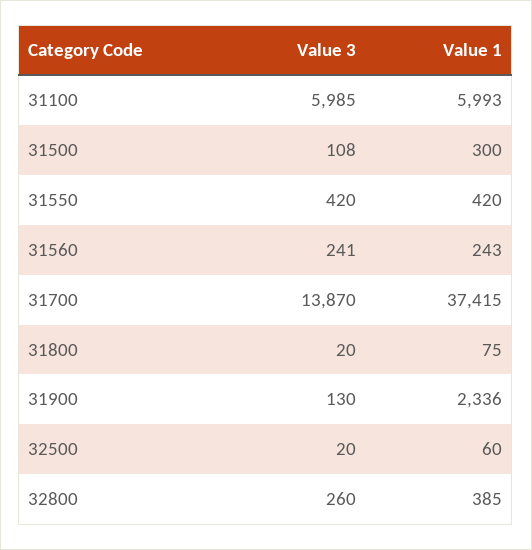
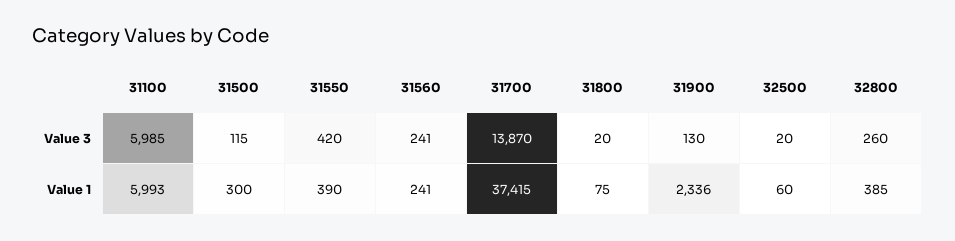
Value 3, 31500: 108 -> 115
Value 1, 31550: 420 -> 390
Value 1, 31560: 243 -> 241

